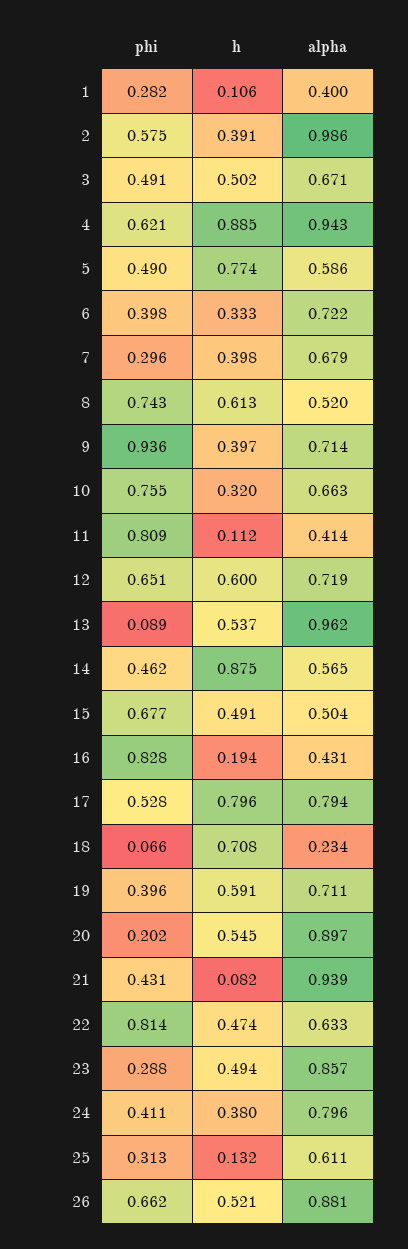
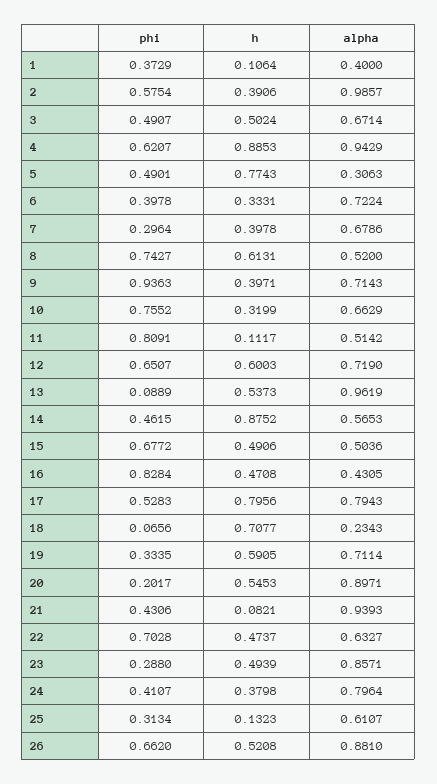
phi, 1: 0.282 -> 0.3729
alpha, 5: 0.586 -> 0.3063
alpha, 11: 0.414 -> 0.5142
h, 16: 0.194 -> 0.4708
phi, 19: 0.396 -> 0.3335
phi, 22: 0.814 -> 0.7028

